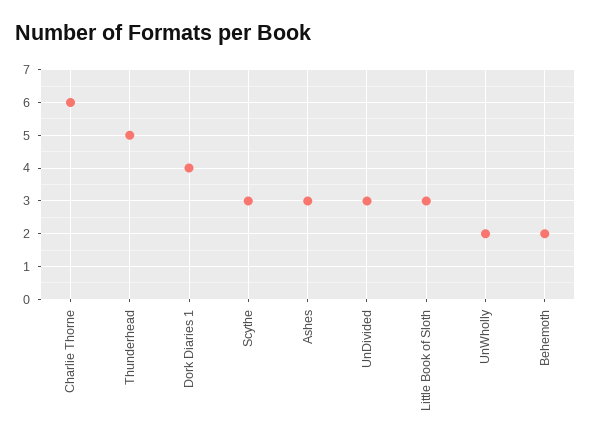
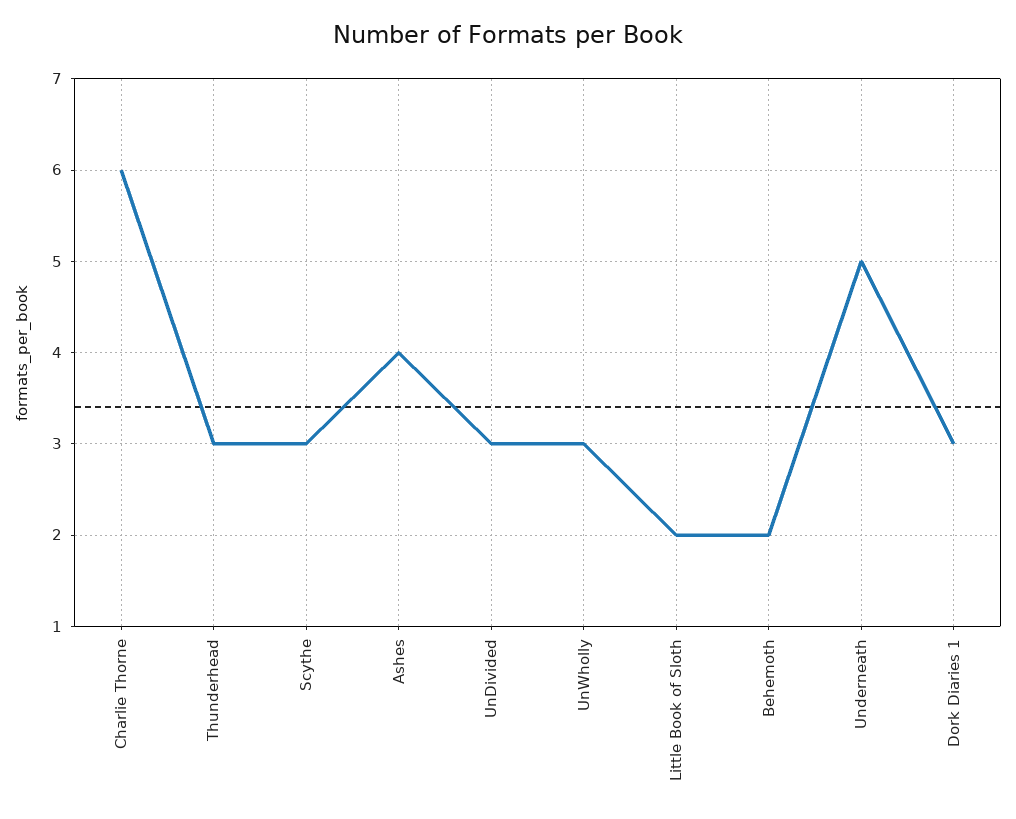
Thunderhead: 5 -> 3
Dork Diaries 1: 4 -> 3
Ashes: 3 -> 4
Little Book of Sloth: 3 -> 2
UnWholly: 2 -> 3
Underneath: none -> 5

